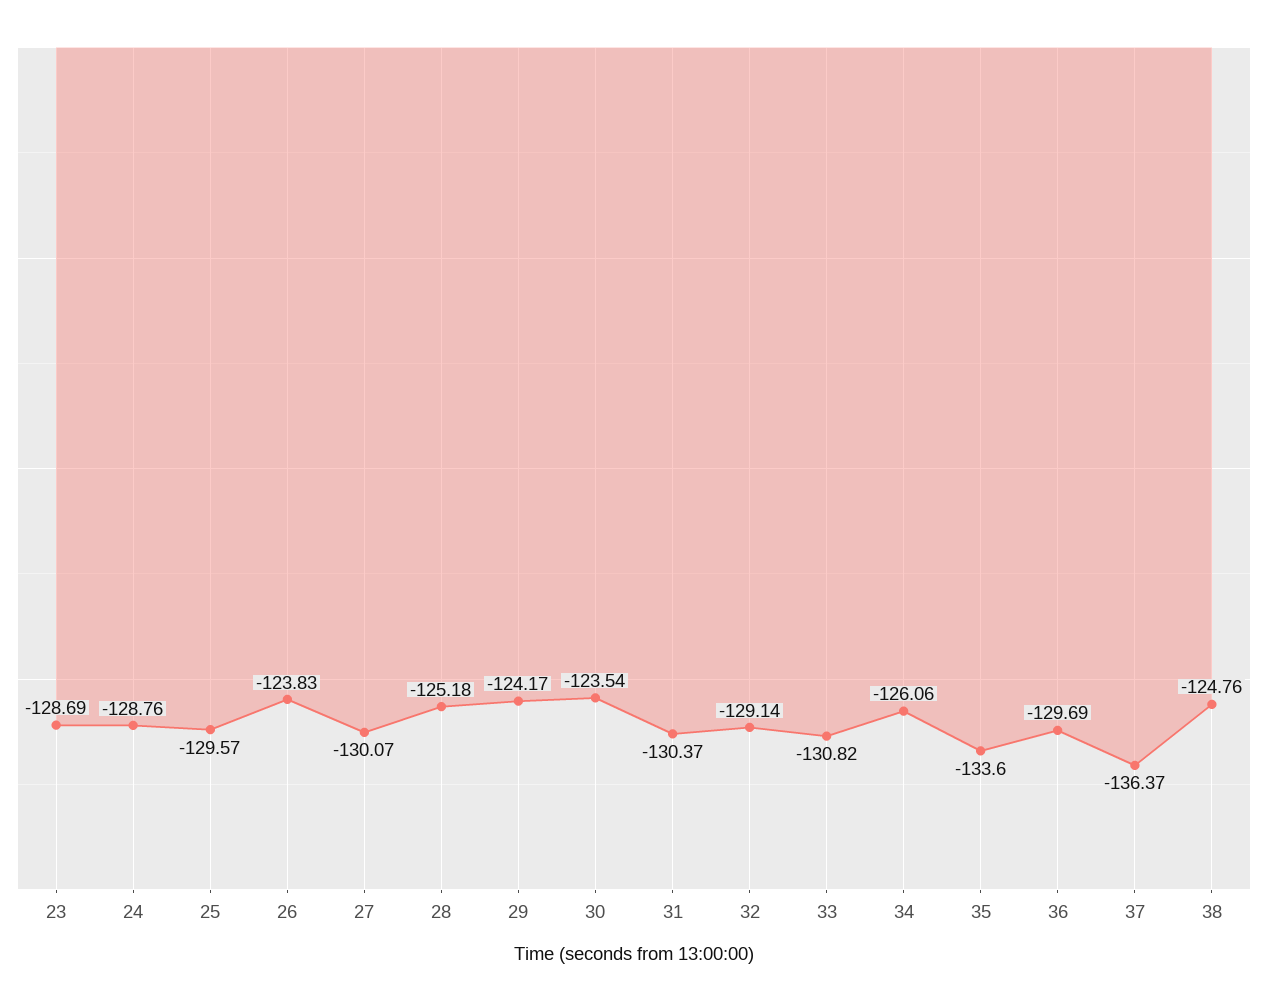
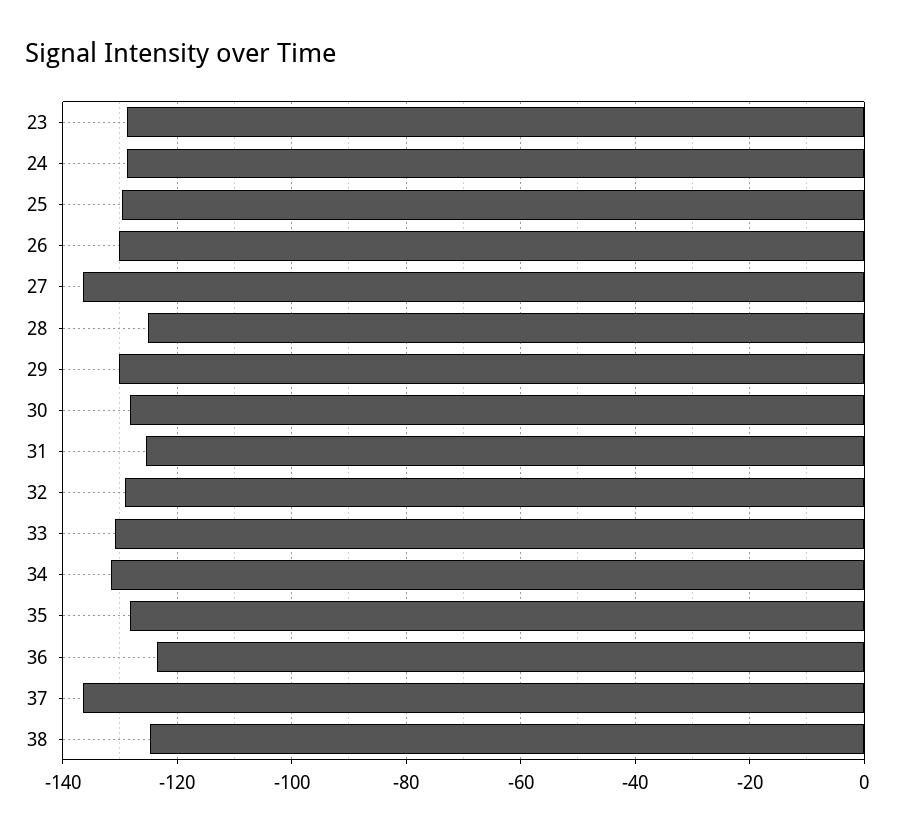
26: -123.83 -> -130
27: -130.07 -> -136
29: -124.17 -> -130
30: -123.54 -> -128
31: -130.37 -> -126
34: -126.06 -> -132
35: -133.6 -> -128
36: -129.69 -> -124

